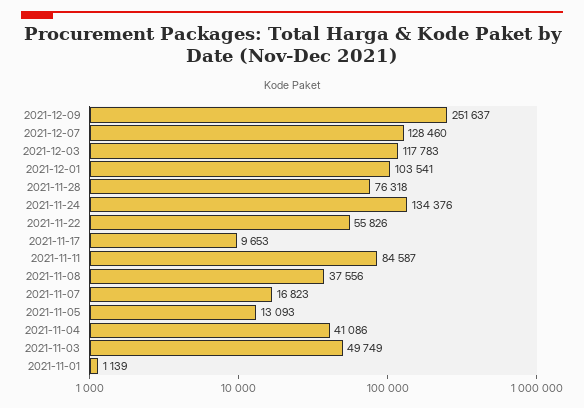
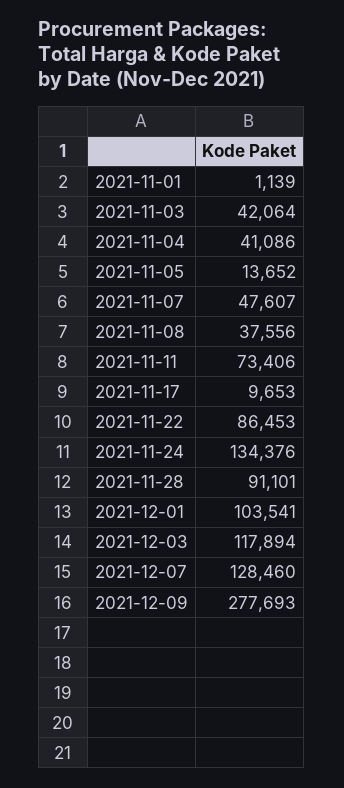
2021-12-09: 251637 -> 277693
2021-12-03: 117783 -> 117894
2021-11-28: 76318 -> 91101
2021-11-22: 55826 -> 86453
2021-11-11: 84587 -> 73406
2021-11-07: 16823 -> 47607
2021-11-05: 13093 -> 13652
2021-11-03: 49749 -> 42064

